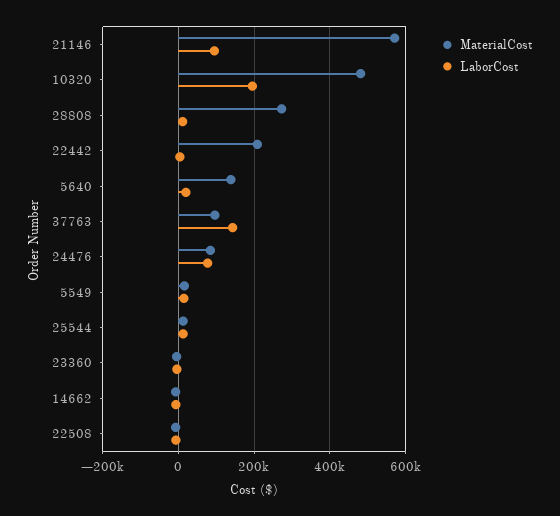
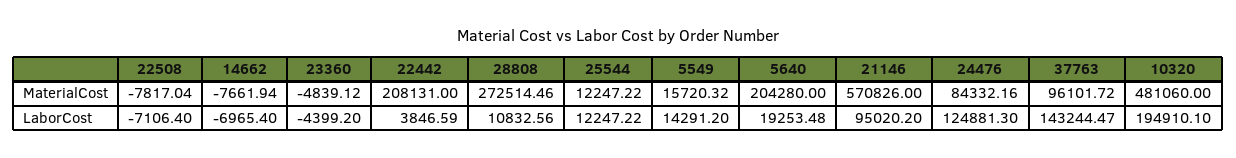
MaterialCost, 5640: 140000 -> 204280
LaborCost, 24476: 80000 -> 124881.3

